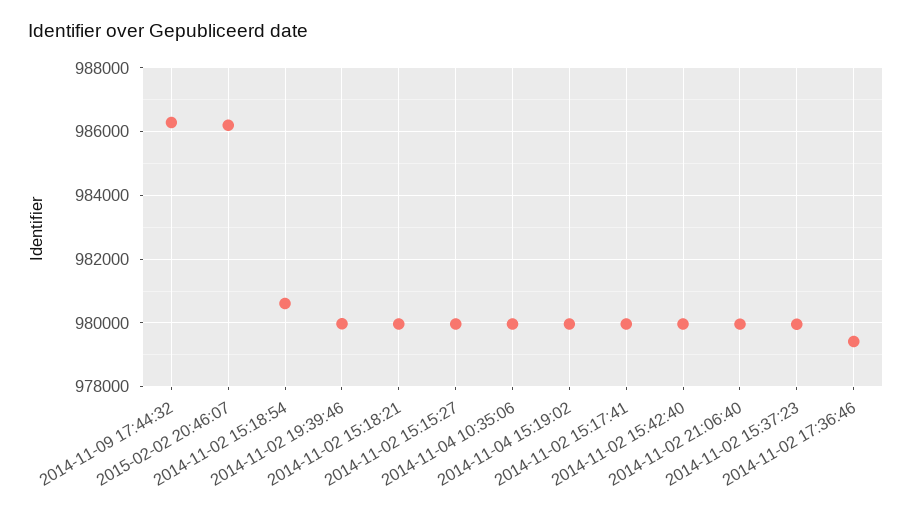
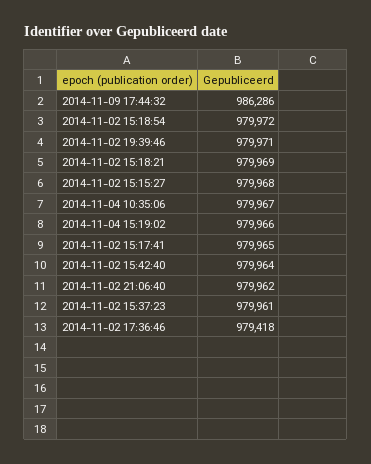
2015-02-02 20:46:07: 986200 -> none
2014-11-02 15:18:54: 980600 -> 979972

